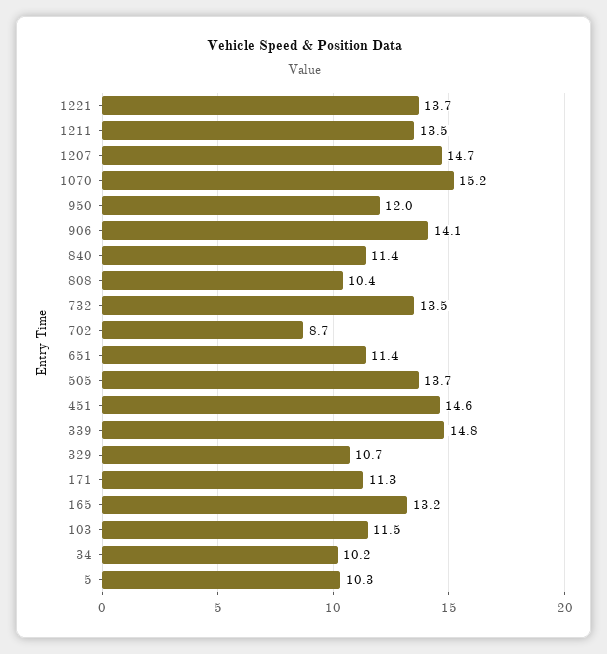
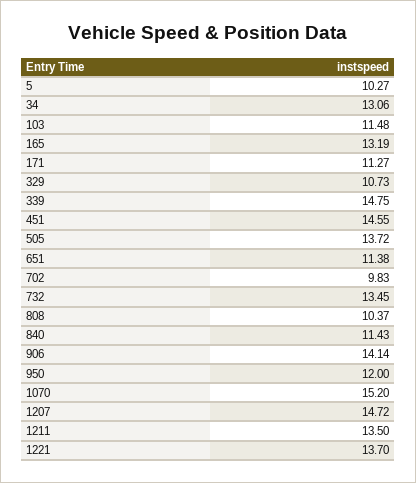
702: 8.7 -> 9.83
34: 10.2 -> 13.06

